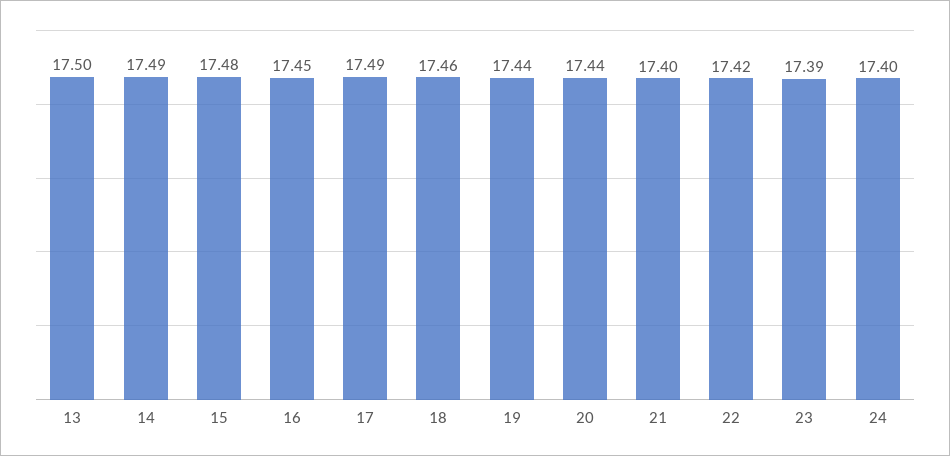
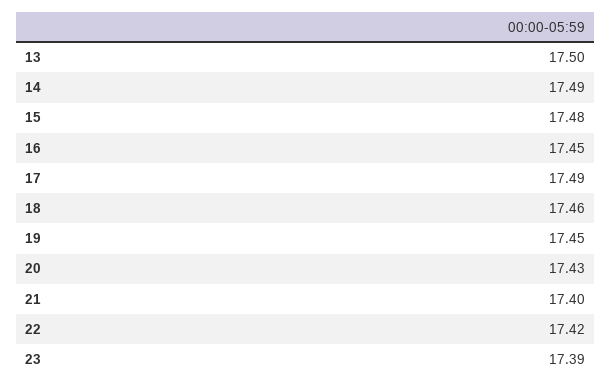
19: 17.44 -> 17.45
20: 17.44 -> 17.43
24: 17.4 -> none

